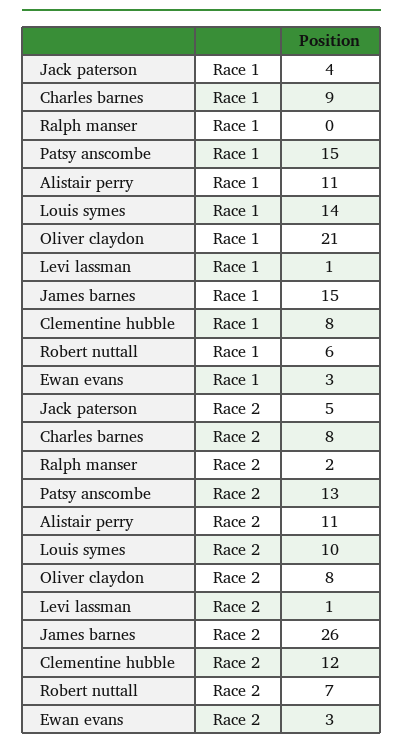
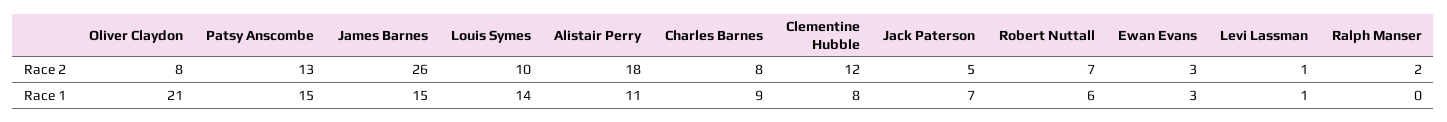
Jack paterson, Race 1: 4 -> 7
Alistair perry, Race 2: 11 -> 18

